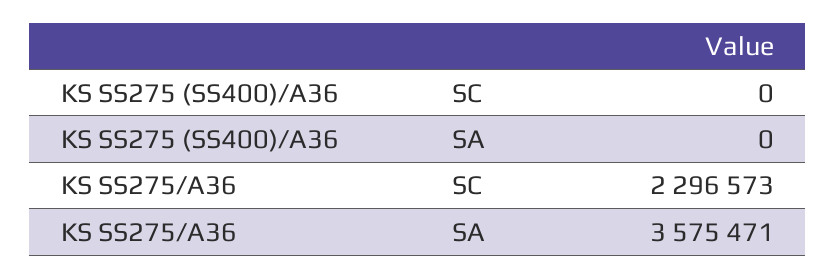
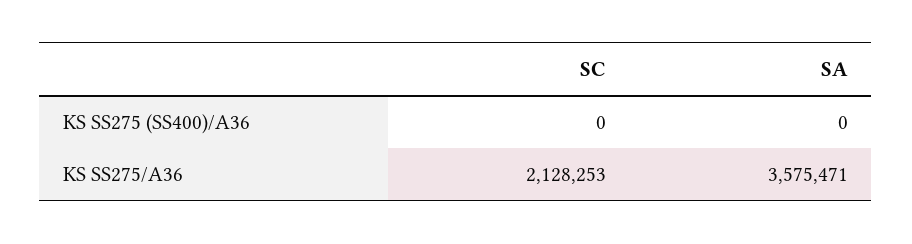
KS SS275/A36, SC: 2296573 -> 2128253

